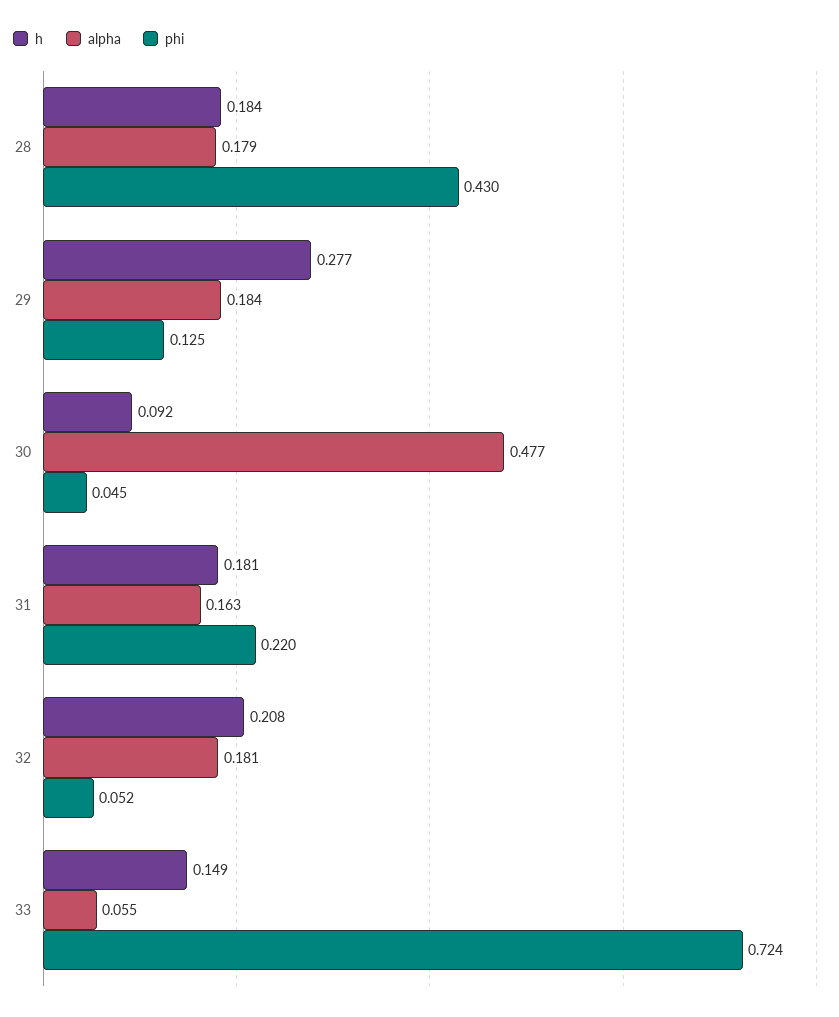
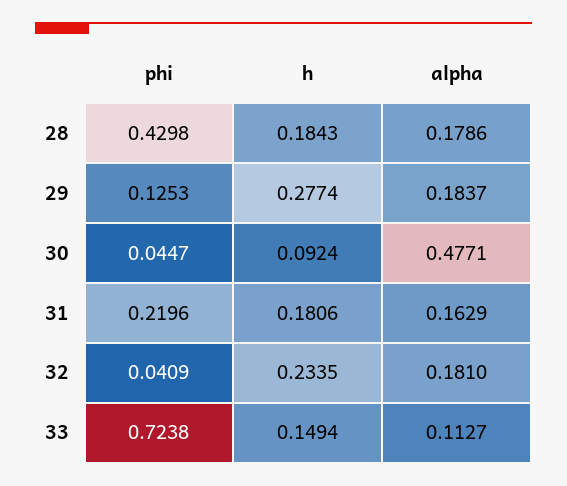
h, 32: 0.208 -> 0.2335
phi, 32: 0.052 -> 0.0409
alpha, 33: 0.055 -> 0.1127

